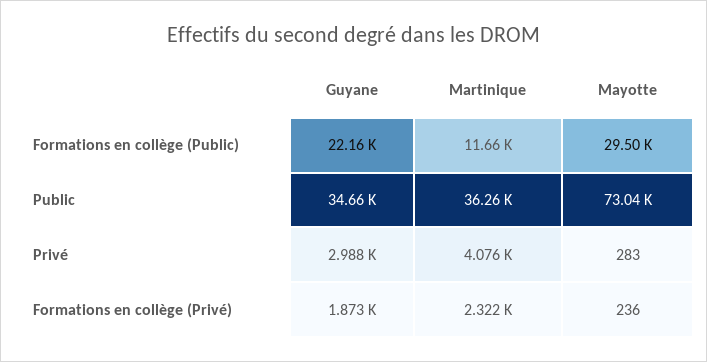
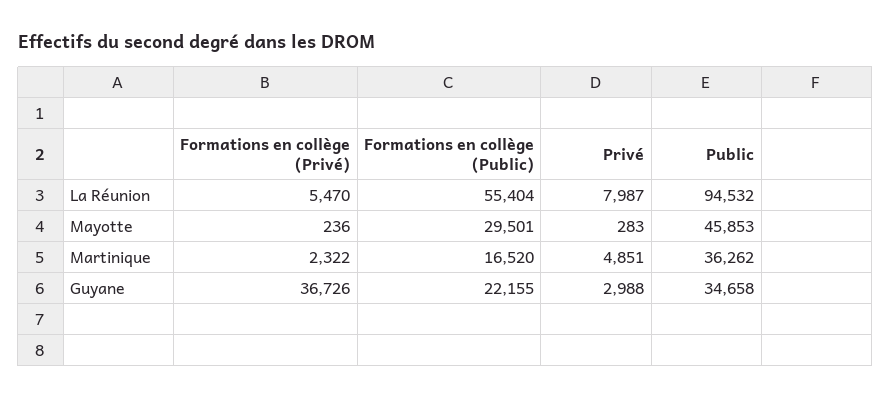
Martinique, Formations en collège (Public): 11660 -> 16520
Mayotte, Public: 73040 -> 45853
Martinique, Privé: 4076 -> 4851
Guyane, Formations en collège (Privé): 1873 -> 36726
La Réunion, Formations en collège (Privé): none -> 5470
La Réunion, Formations en collège (Public): none -> 55404
La Réunion, Privé: none -> 7987
La Réunion, Public: none -> 94532

